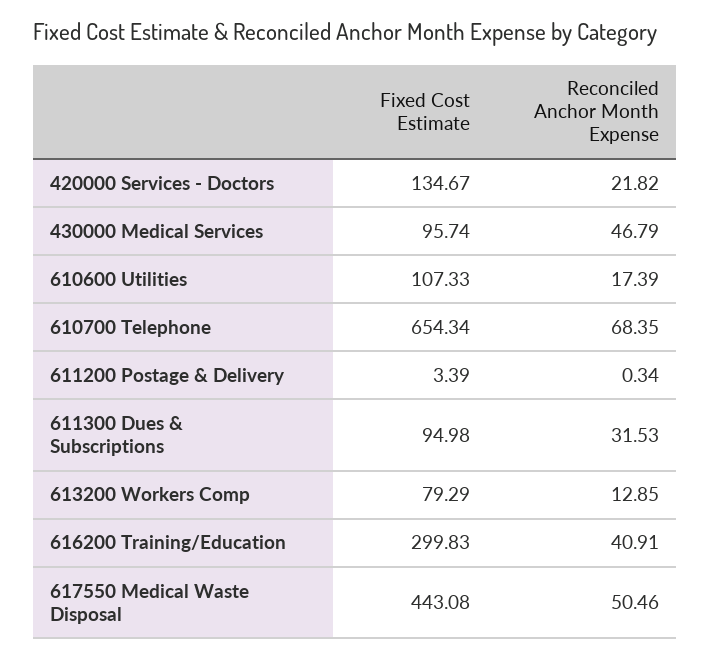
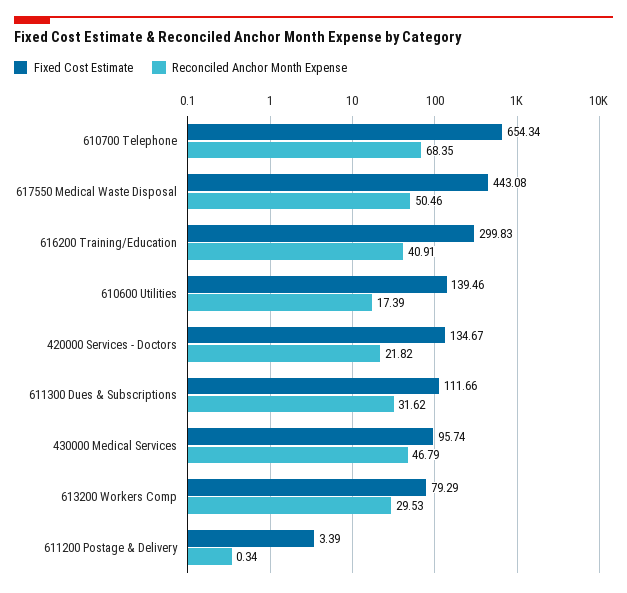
Fixed Cost Estimate, 610600 Utilities: 107.33 -> 139.46
Fixed Cost Estimate, 611300 Dues & Subscriptions: 94.98 -> 111.66
Reconciled Anchor Month Expense, 611300 Dues & Subscriptions: 31.53 -> 31.62
Reconciled Anchor Month Expense, 613200 Workers Comp: 12.85 -> 29.53

